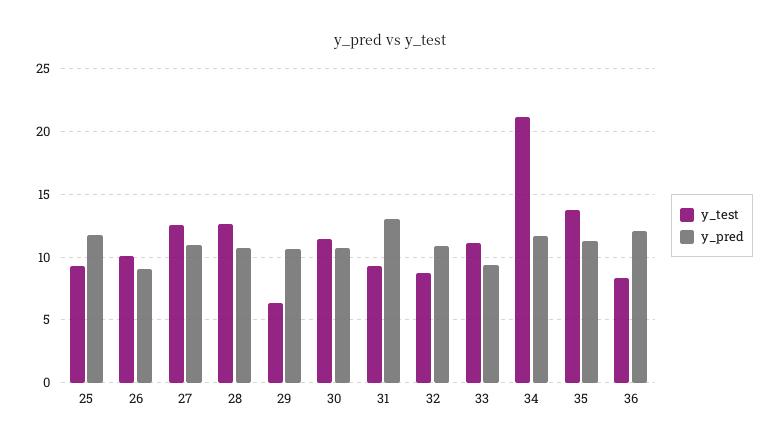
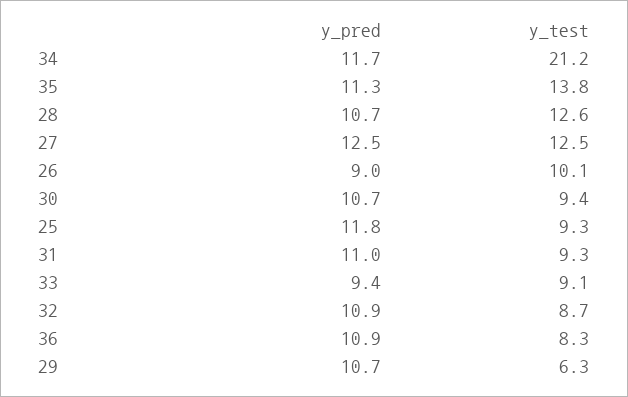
y_pred, 27: 11 -> 12.5
y_test, 30: 11.5 -> 9.4
y_pred, 31: 13 -> 11
y_test, 33: 11 -> 9.1
y_pred, 36: 12 -> 10.9

